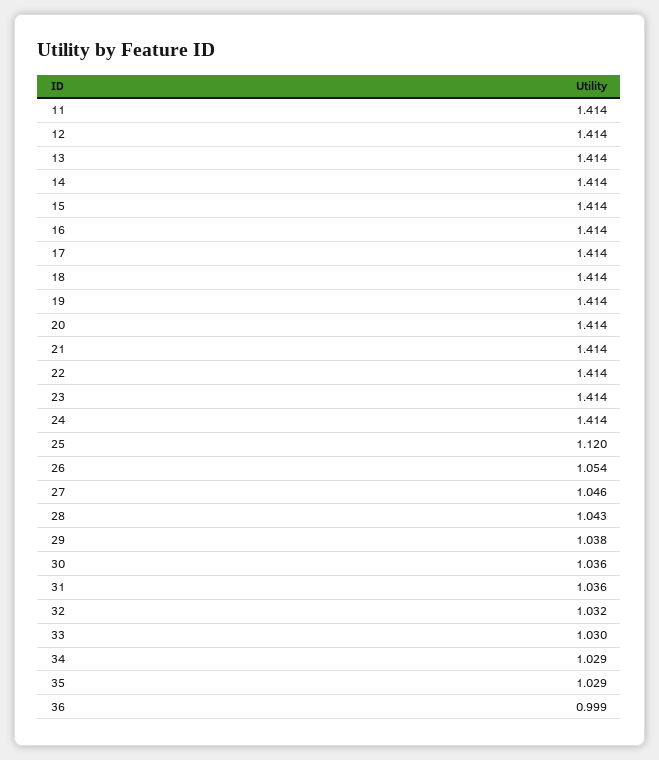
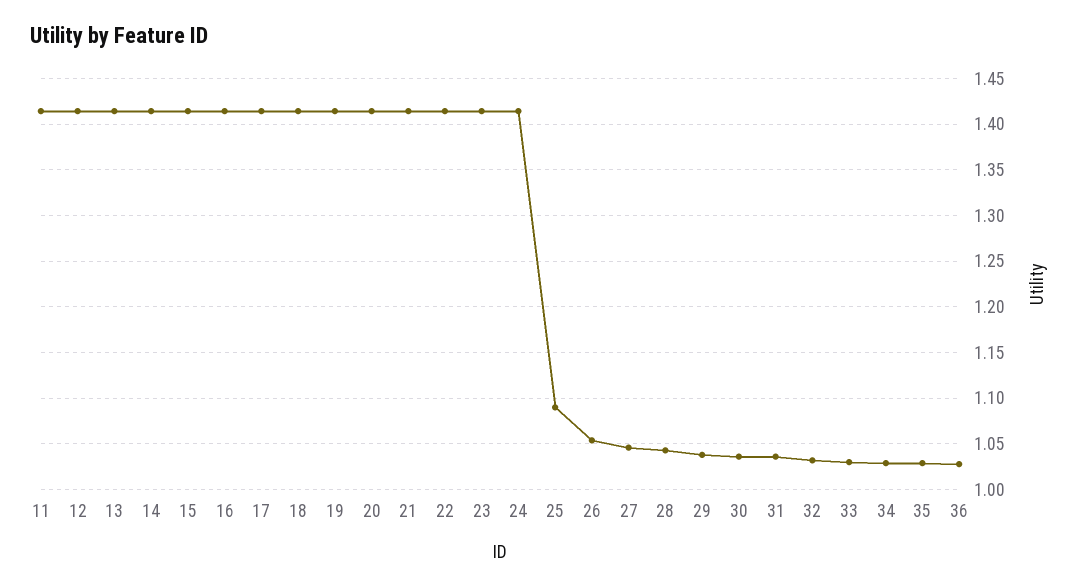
25: 1.12 -> 1.09
36: 0.999 -> 1.03

